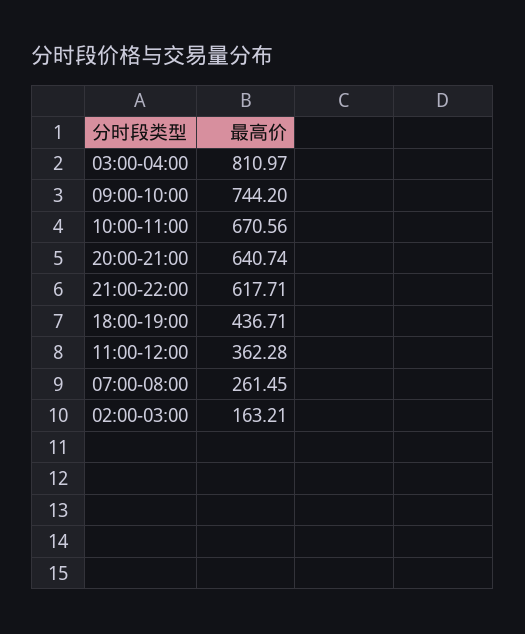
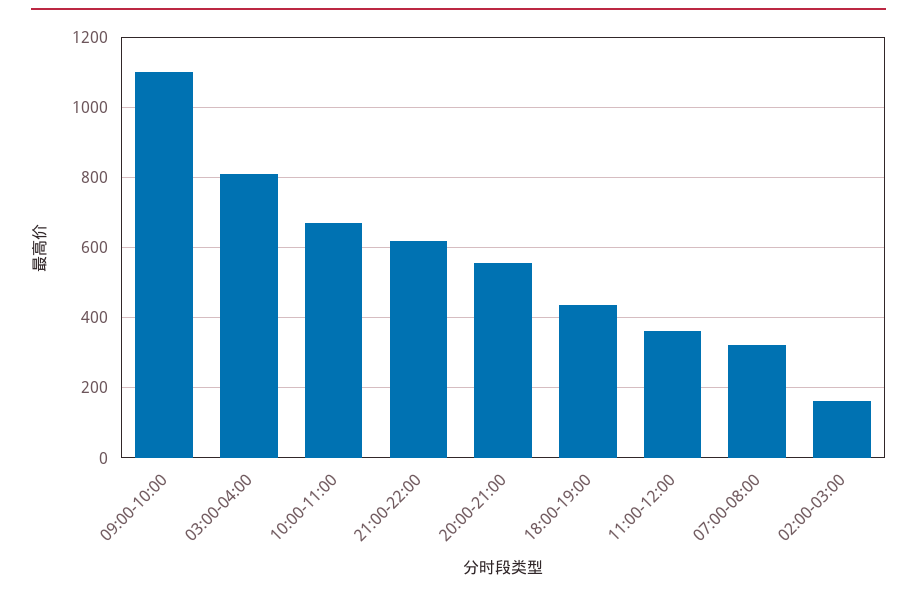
09:00-10:00: 744.2 -> 1100
20:00-21:00: 640.74 -> 560
07:00-08:00: 261.45 -> 320

